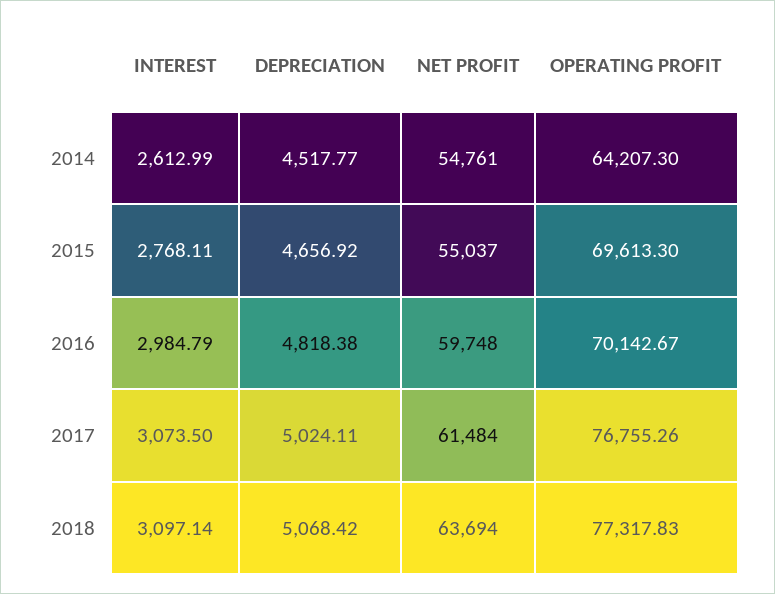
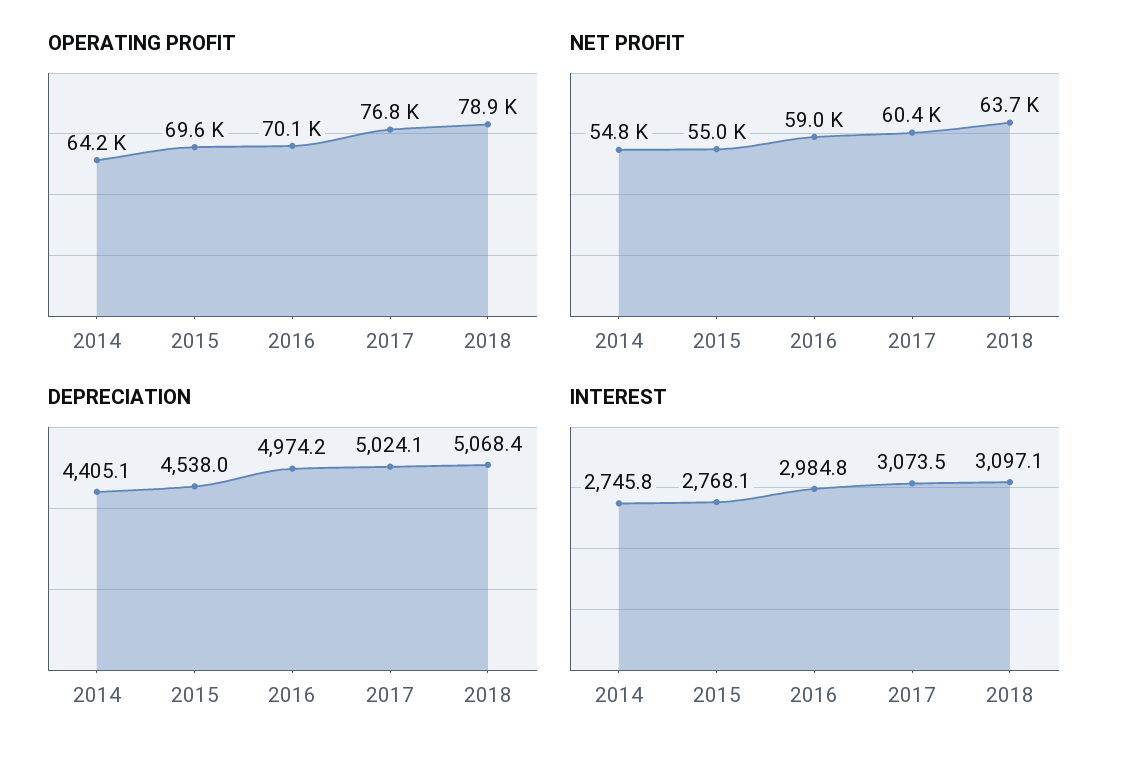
INTEREST, 2014: 2612.99 -> 2745.8
DEPRECIATION, 2014: 4517.77 -> 4405.1
DEPRECIATION, 2015: 4656.92 -> 4538
DEPRECIATION, 2016: 4818.38 -> 4974.2
NET PROFIT, 2016: 59748 -> 59000
NET PROFIT, 2017: 61484 -> 60400
OPERATING PROFIT, 2018: 77317.83 -> 78900

